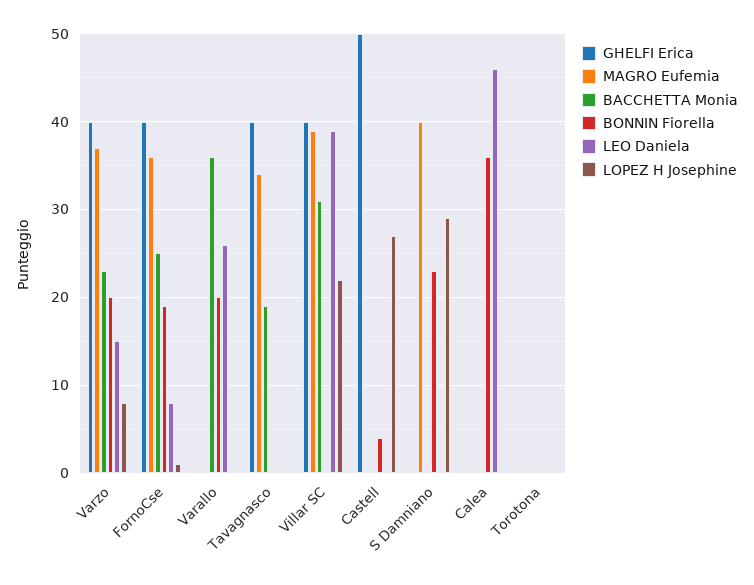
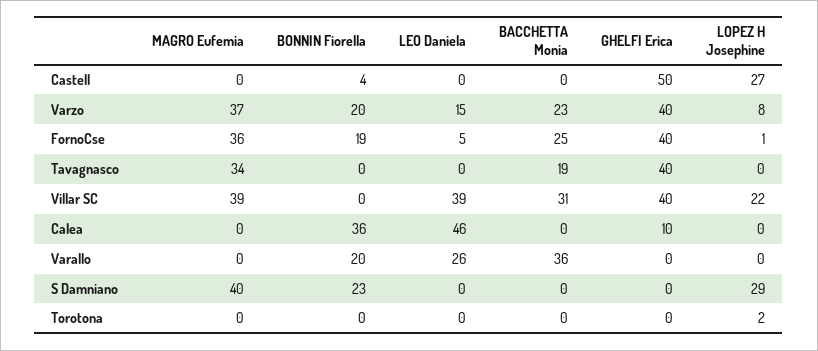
LEO Daniela, FornoCse: 8 -> 5
GHELFI Erica, Calea: 0 -> 10
LOPEZ H Josephine, Torotona: 0 -> 2

